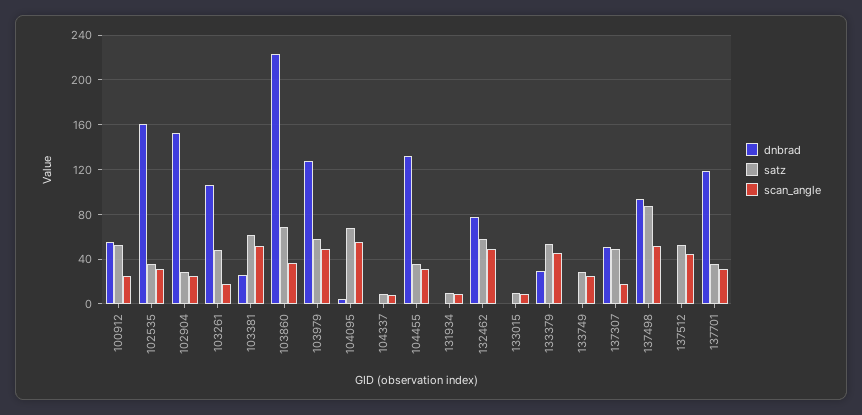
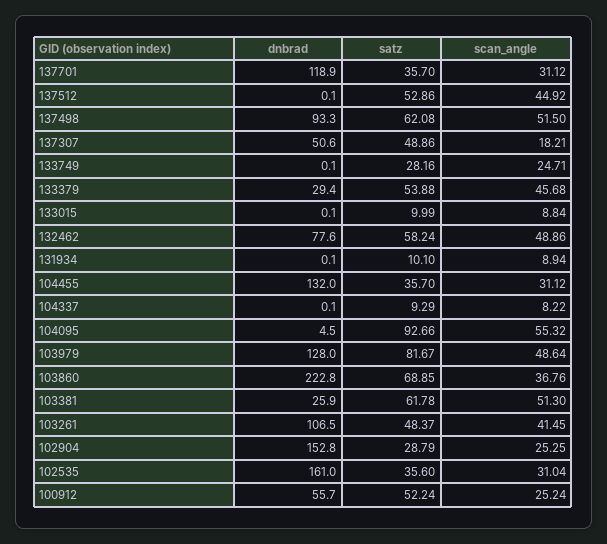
scan_angle, 103261: 20 -> 41.45
satz, 103979: 60 -> 81.67
satz, 104095: 70 -> 92.66
satz, 137498: 90 -> 62.08

